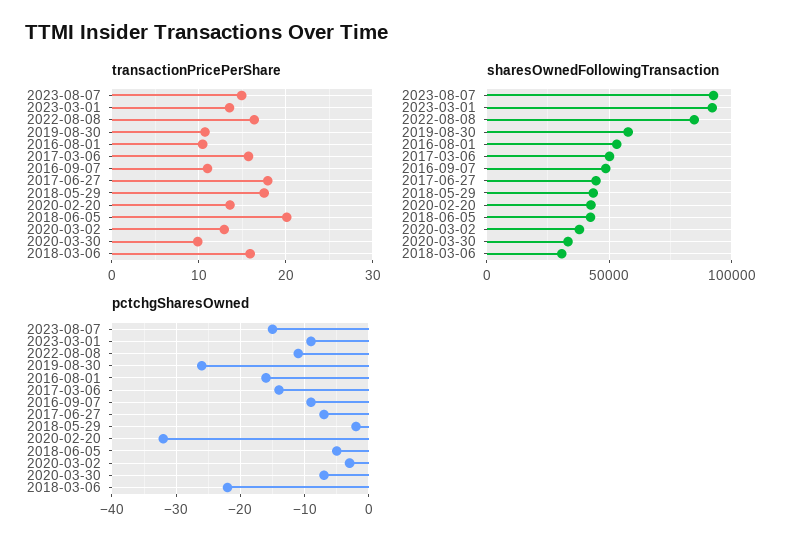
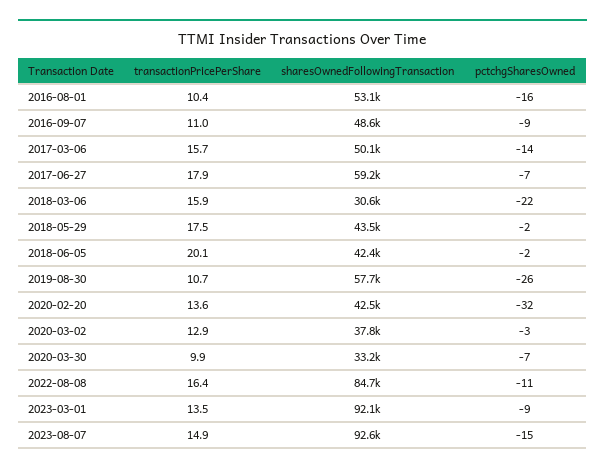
sharesOwnedFollowingTransaction, 2017-06-27: 45000 -> 59200
pctchgSharesOwned, 2018-06-05: -5 -> -2

